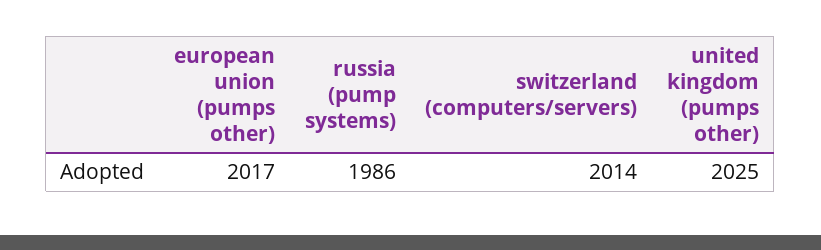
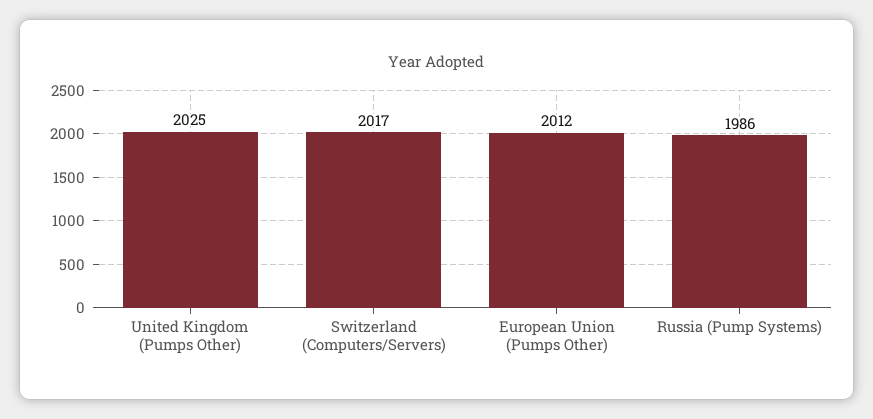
european union (pumps other): 2017 -> 2012
switzerland (computers/servers): 2014 -> 2017

